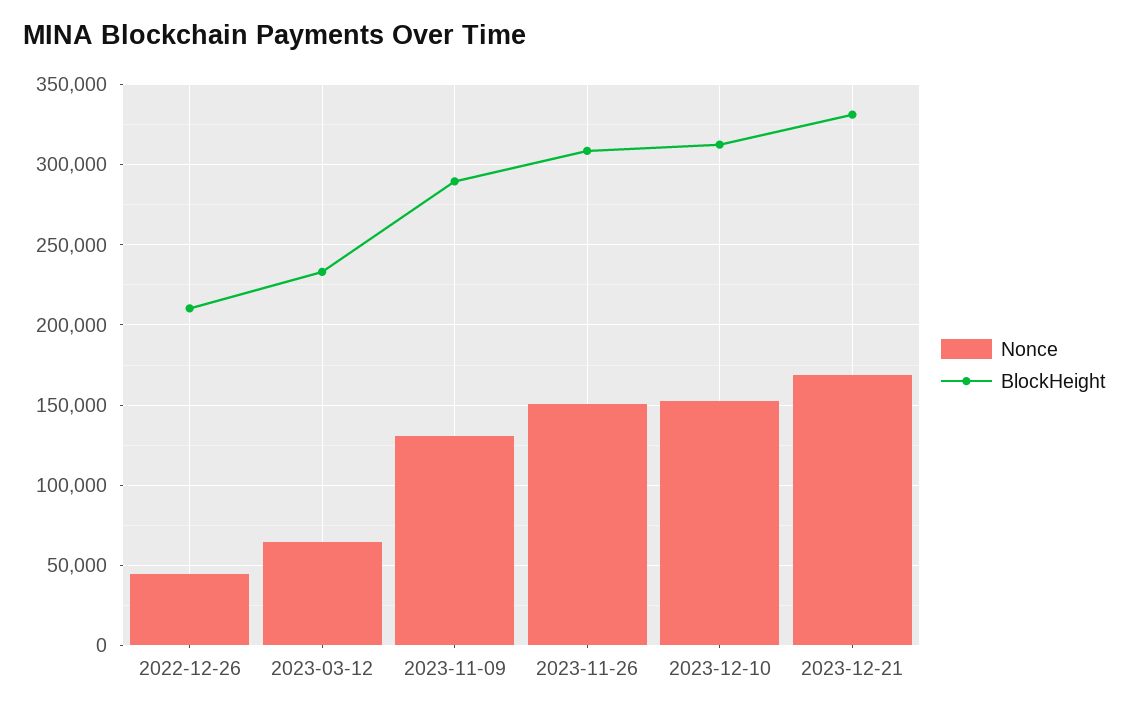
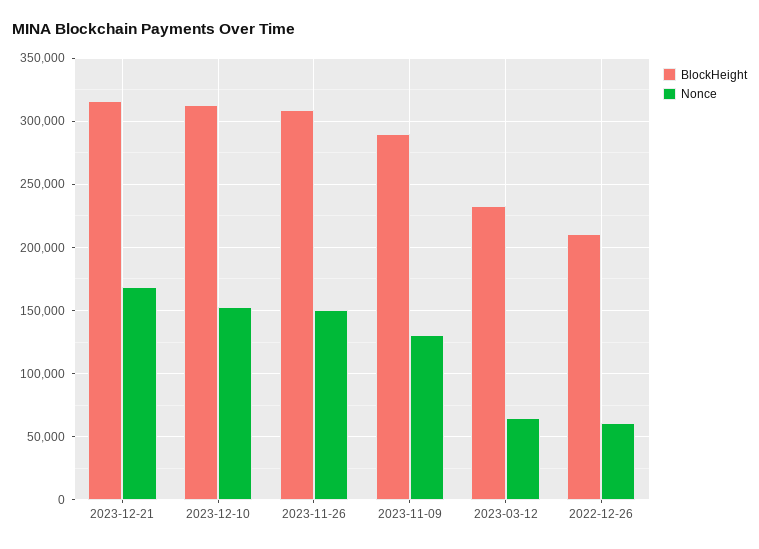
Nonce, 2022-12-26: 45000 -> 60000
BlockHeight, 2023-12-21: 330000 -> 315000

